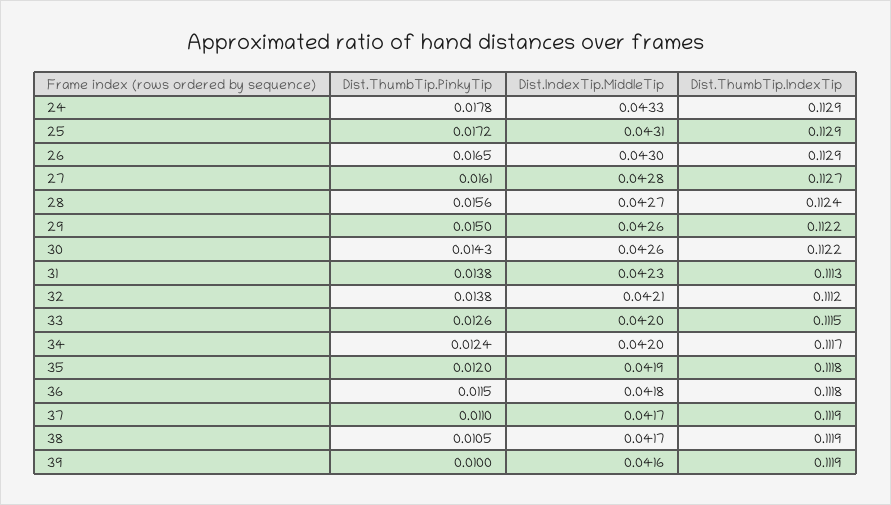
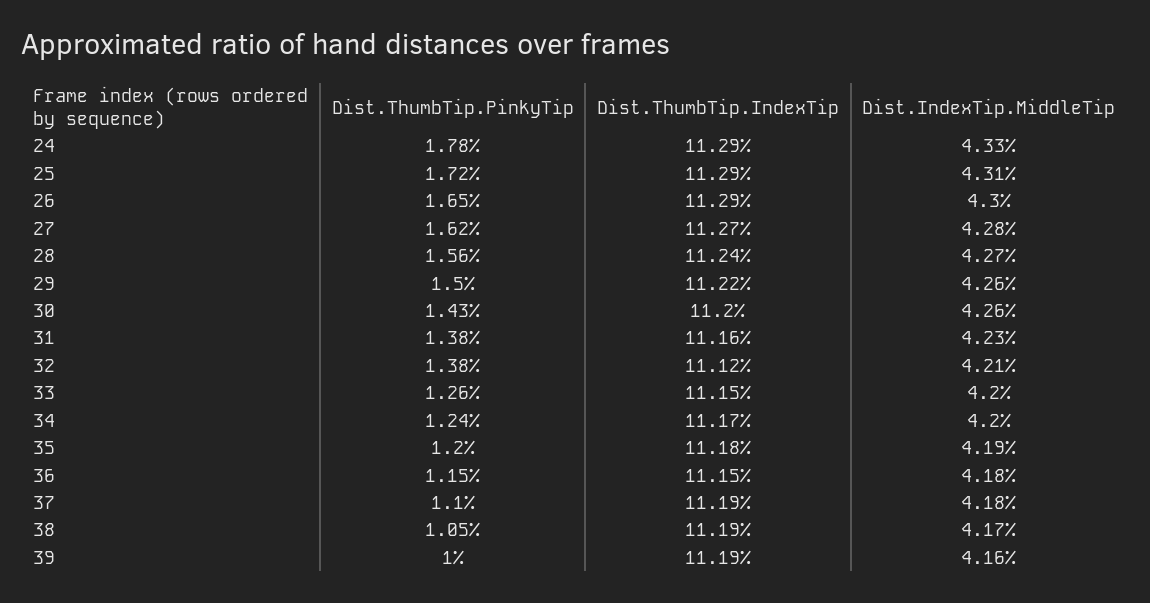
Dist.ThumbTip.PinkyTip, 27: 0.0161 -> 0.0162
Dist.ThumbTip.IndexTip, 30: 0.1122 -> 0.112
Dist.ThumbTip.IndexTip, 31: 0.1113 -> 0.1116
Dist.ThumbTip.IndexTip, 36: 0.1118 -> 0.1115
Dist.IndexTip.MiddleTip, 37: 0.0417 -> 0.0418

